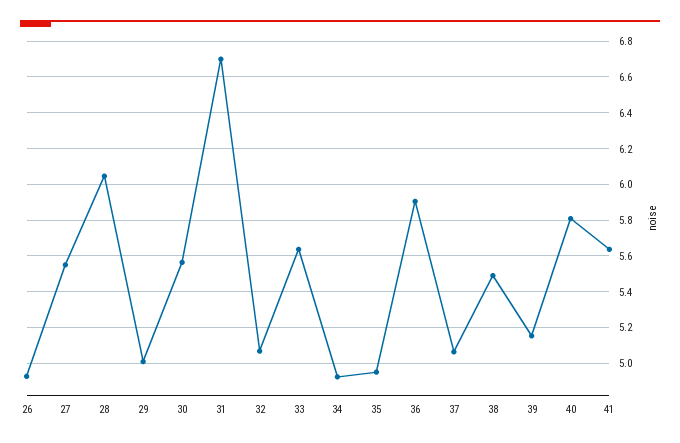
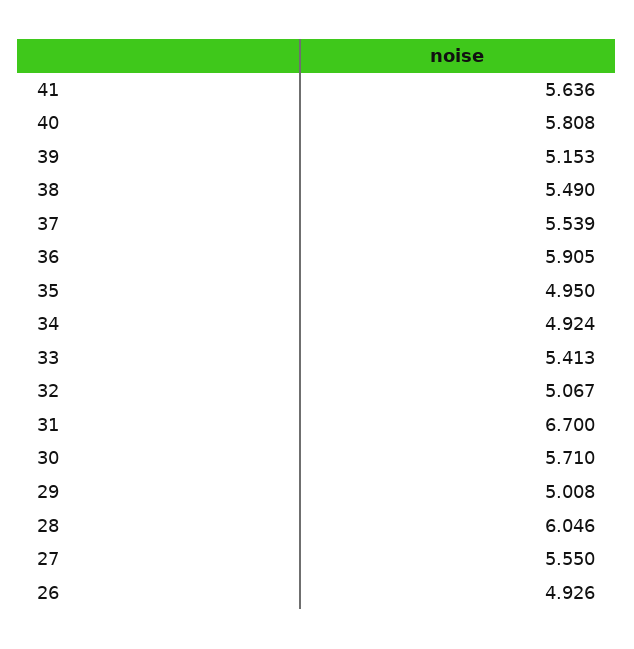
30: 5.55 -> 5.71
33: 5.65 -> 5.413
37: 5.05 -> 5.539

